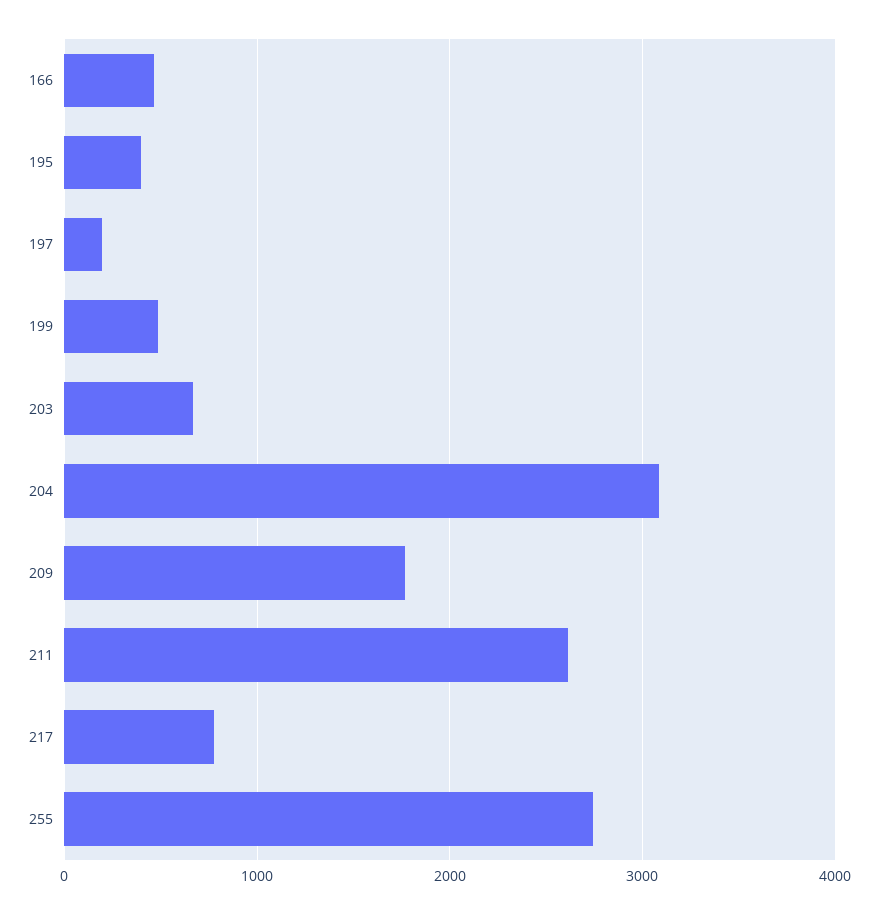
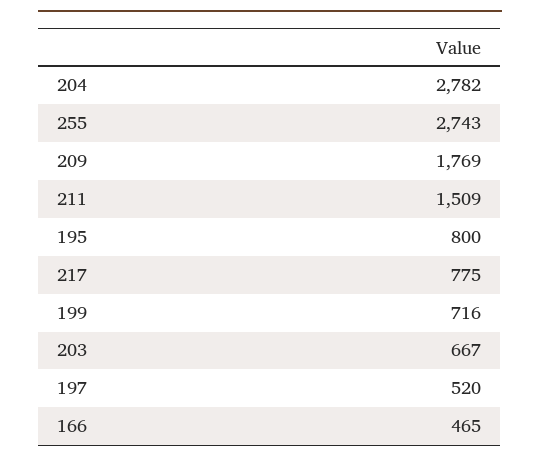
195: 400 -> 800
197: 200 -> 520
199: 500 -> 716
204: 3100 -> 2782
211: 2600 -> 1509

